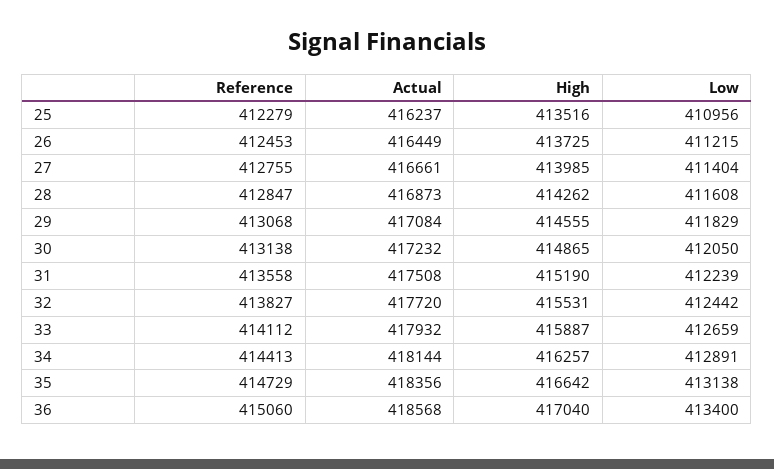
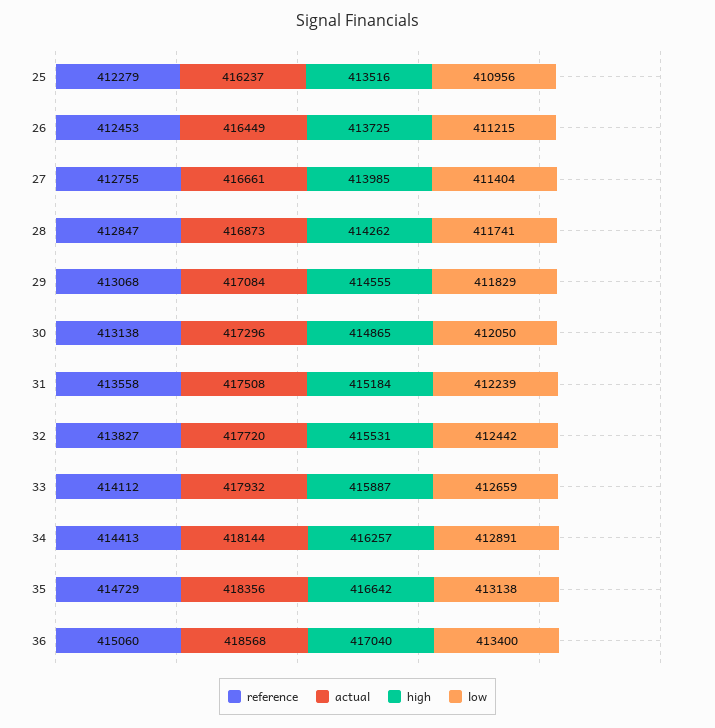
Low, 28: 411608 -> 411741
Actual, 30: 417232 -> 417296
High, 31: 415190 -> 415184

